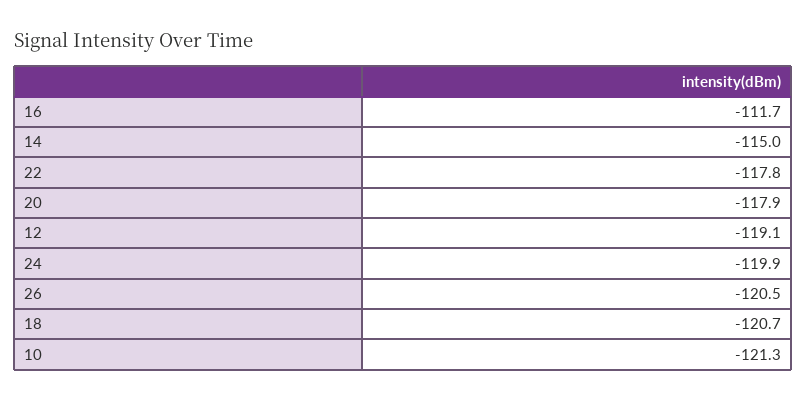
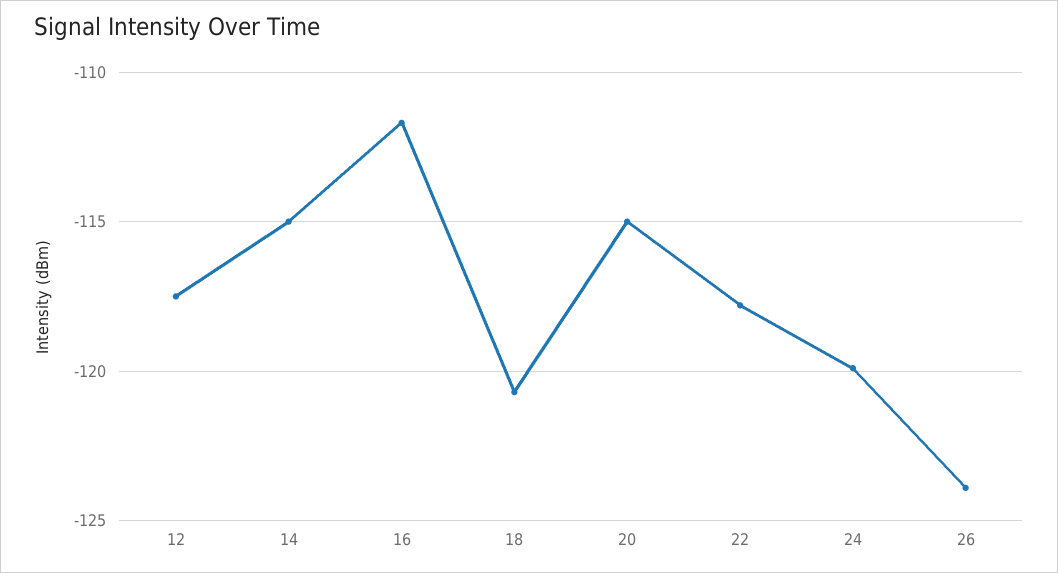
20: -117.9 -> -115
12: -119.1 -> -117.5
26: -120.5 -> -124
10: -121.3 -> none

